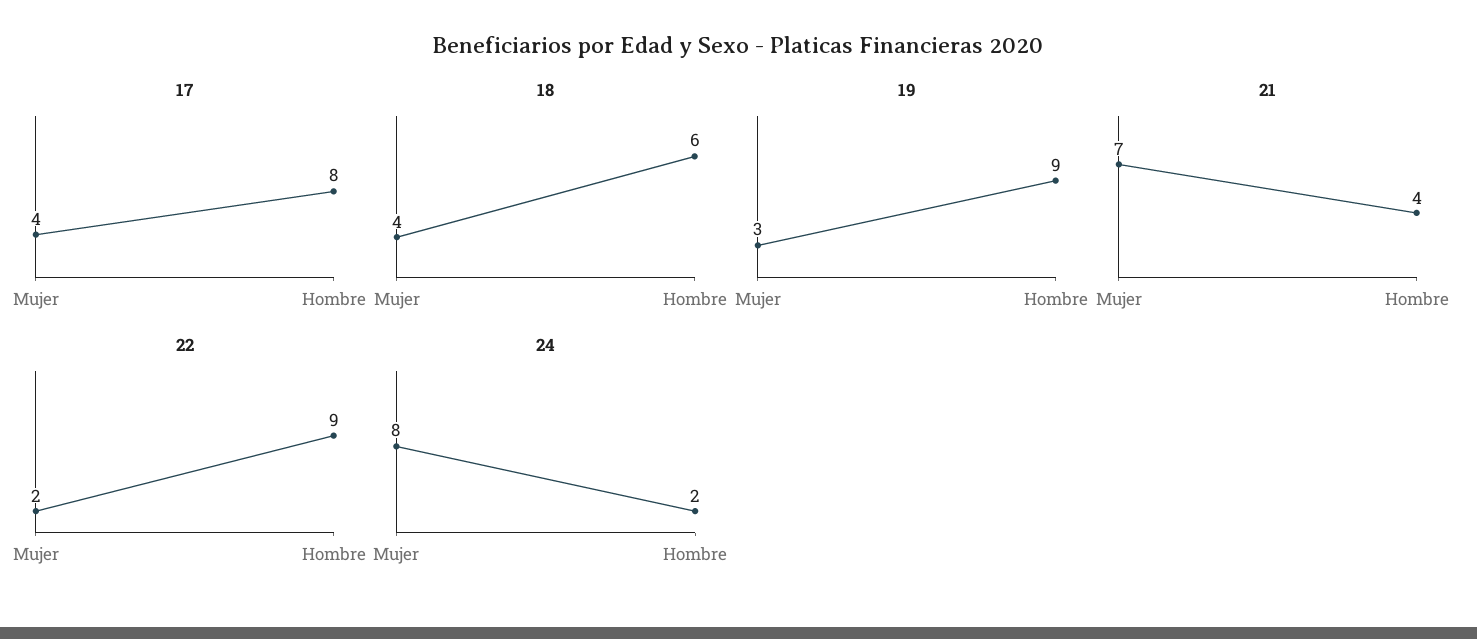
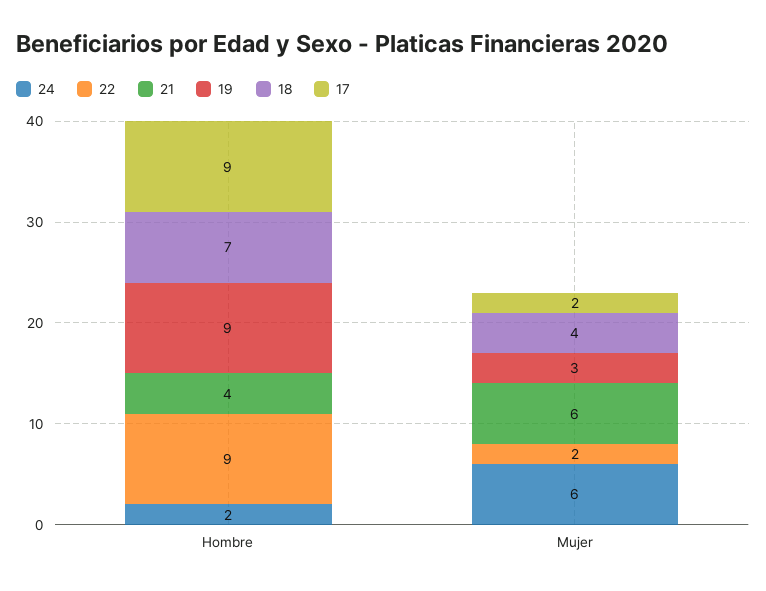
17, Mujer: 4 -> 2
17, Hombre: 8 -> 9
18, Hombre: 6 -> 7
21, Mujer: 7 -> 6
24, Mujer: 8 -> 6

